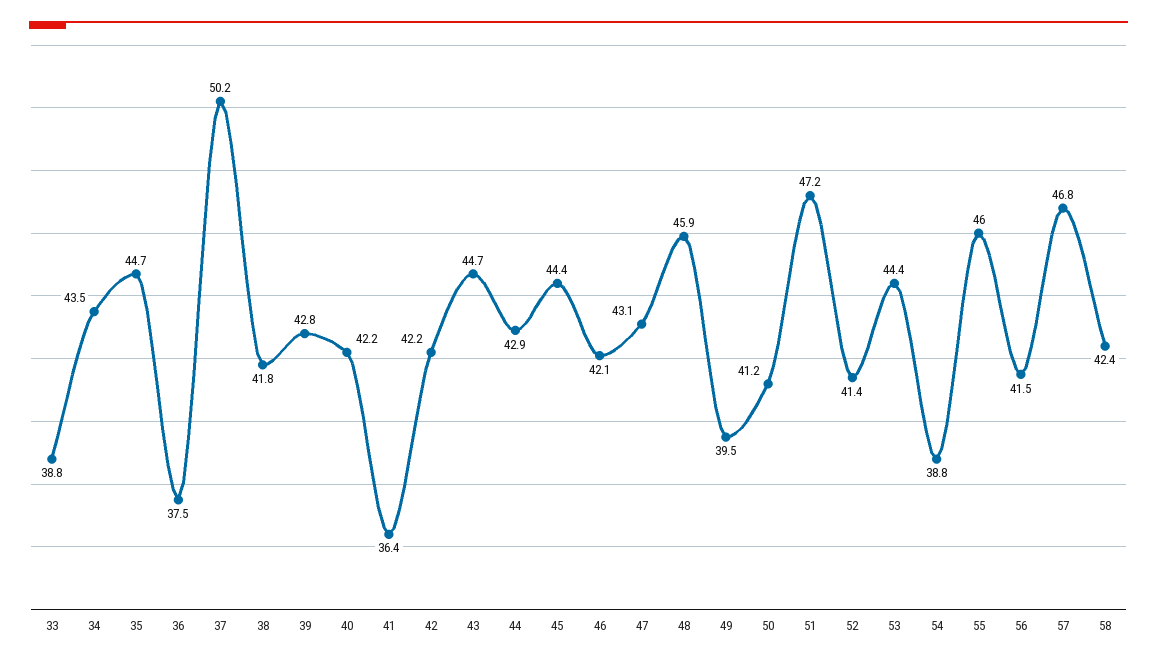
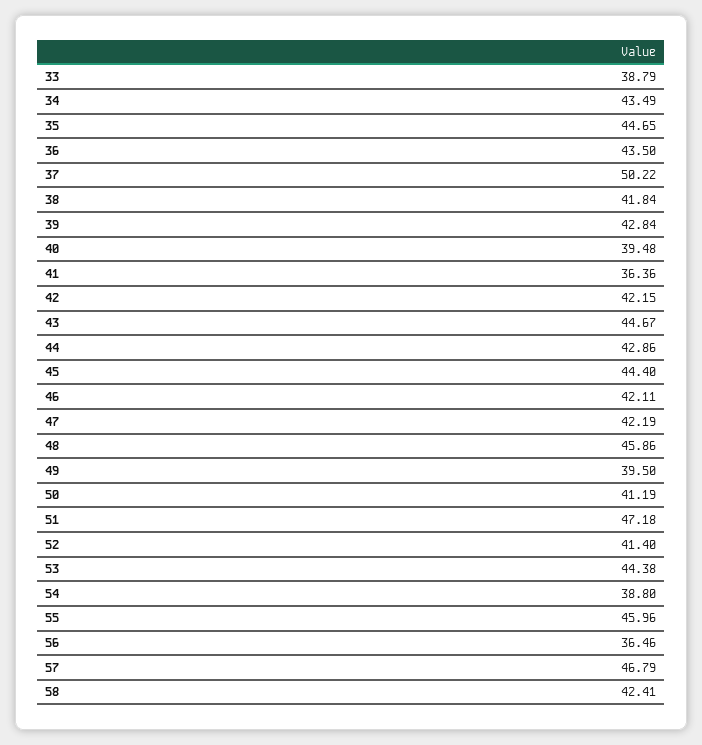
36: 37.5 -> 43.5
40: 42.2 -> 39.48
47: 43.1 -> 42.19
56: 41.5 -> 36.46

